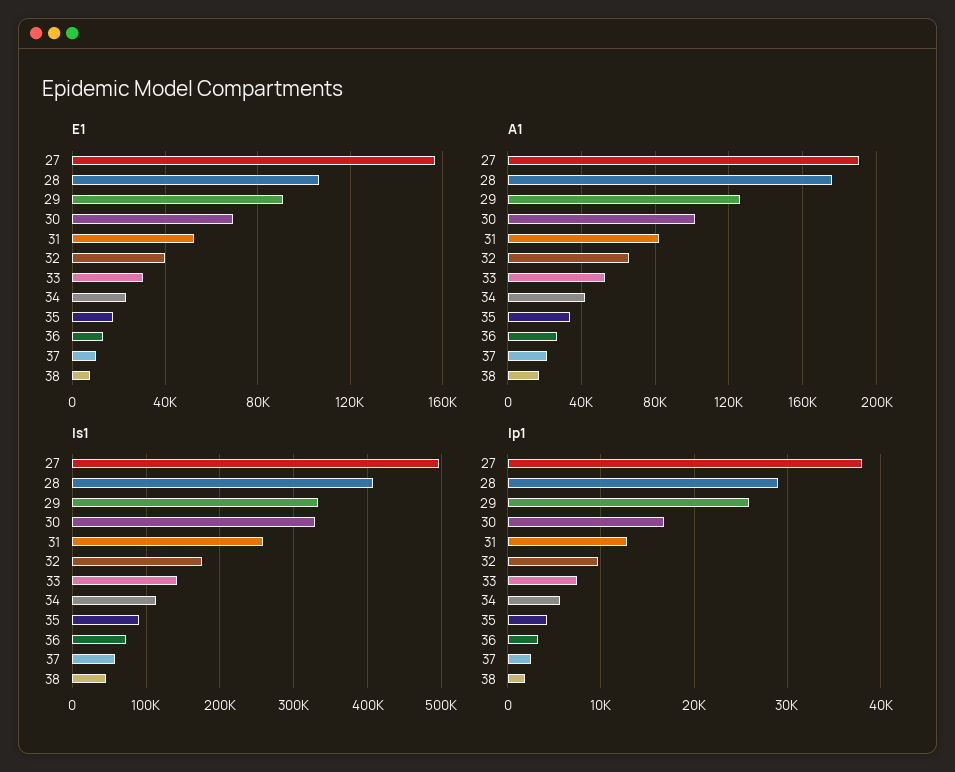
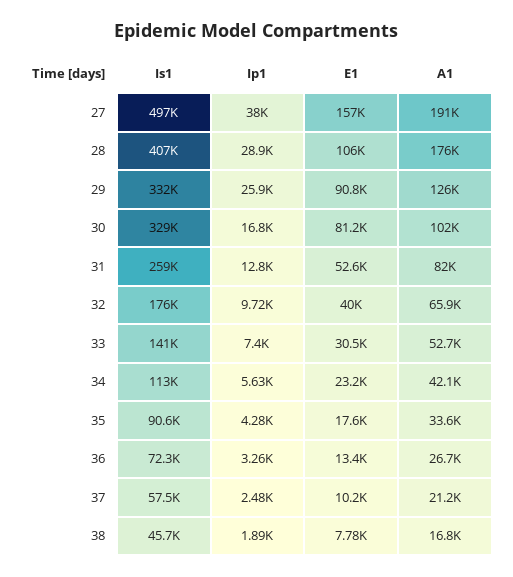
E1, 30: 70000 -> 81200

